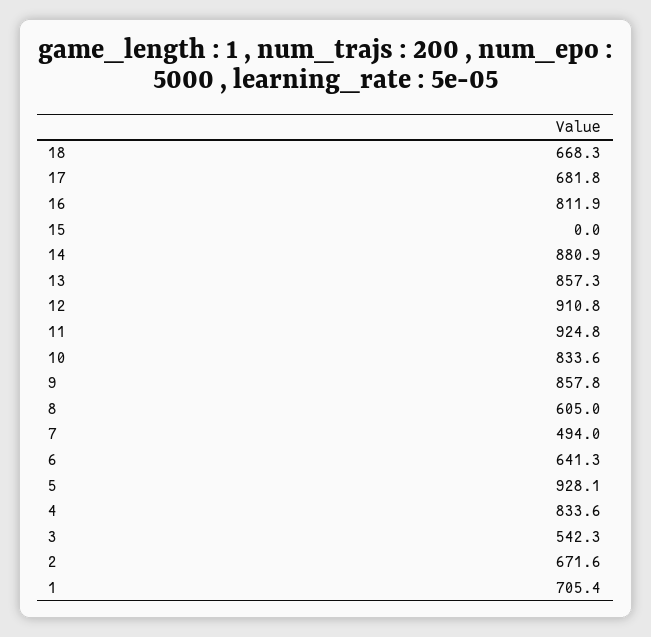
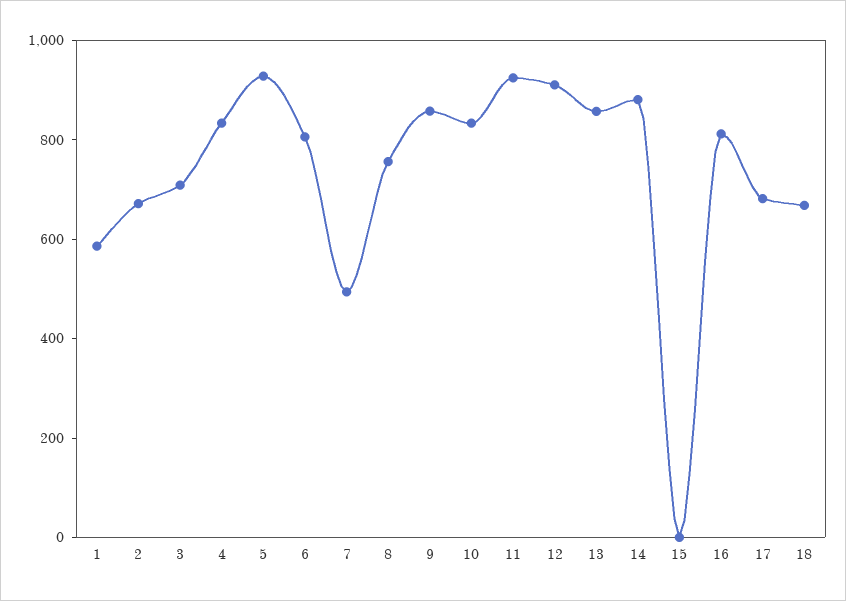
8: 605 -> 750
6: 641.3 -> 800
3: 542.3 -> 700
1: 705.4 -> 600

